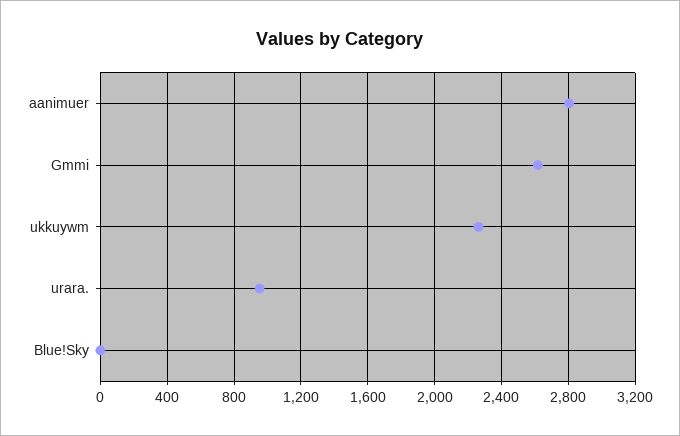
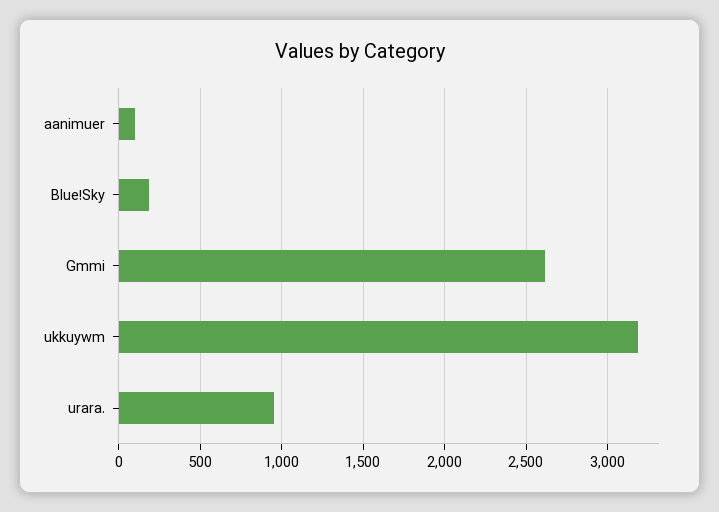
aanimuer: 2800 -> 100
ukkuywm: 2250 -> 3200
Blue!Sky: 0 -> 200

